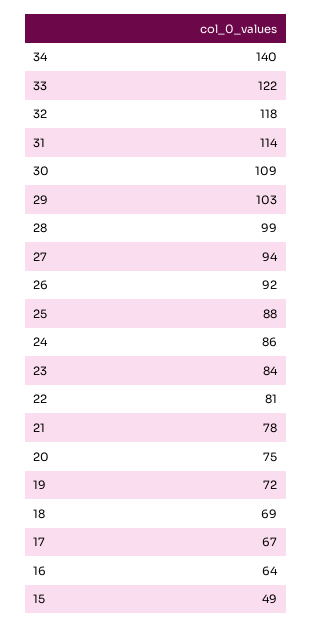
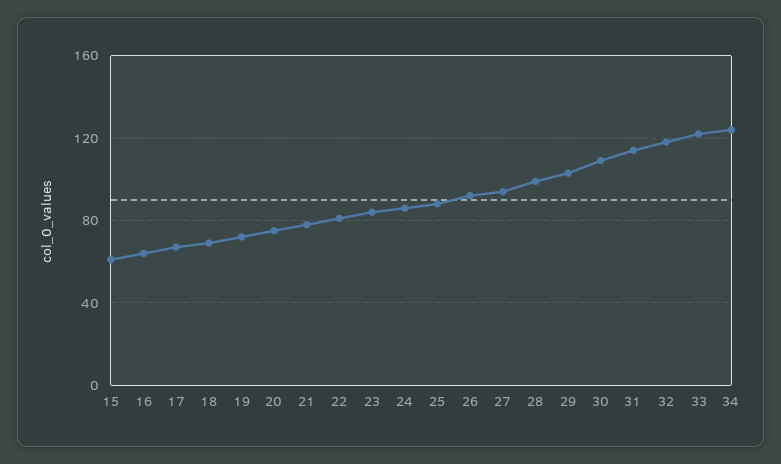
34: 140 -> 125
15: 49 -> 60

